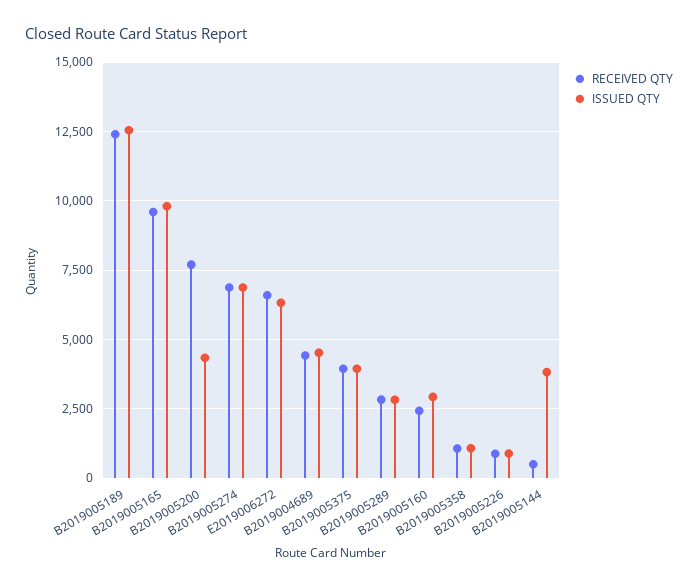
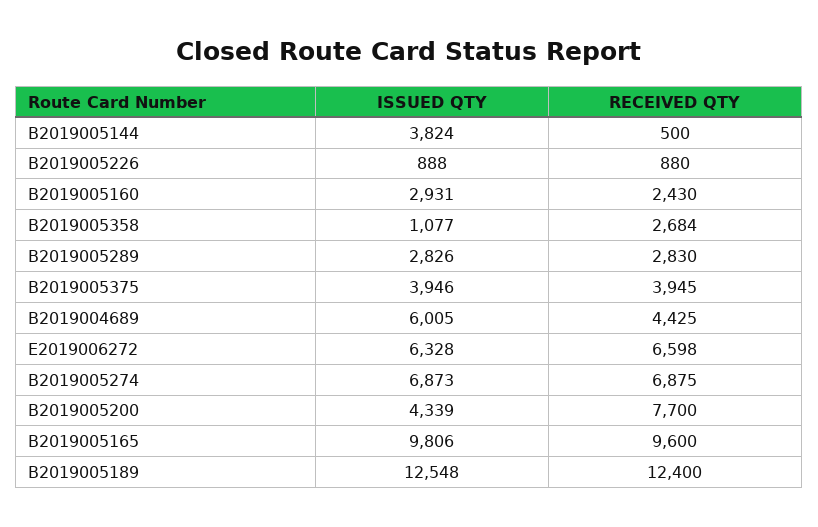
ISSUED QTY, B2019004689: 4500 -> 6005
RECEIVED QTY, B2019005358: 1000 -> 2684

